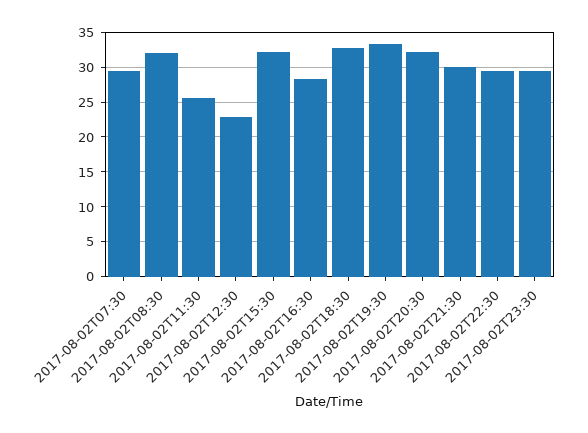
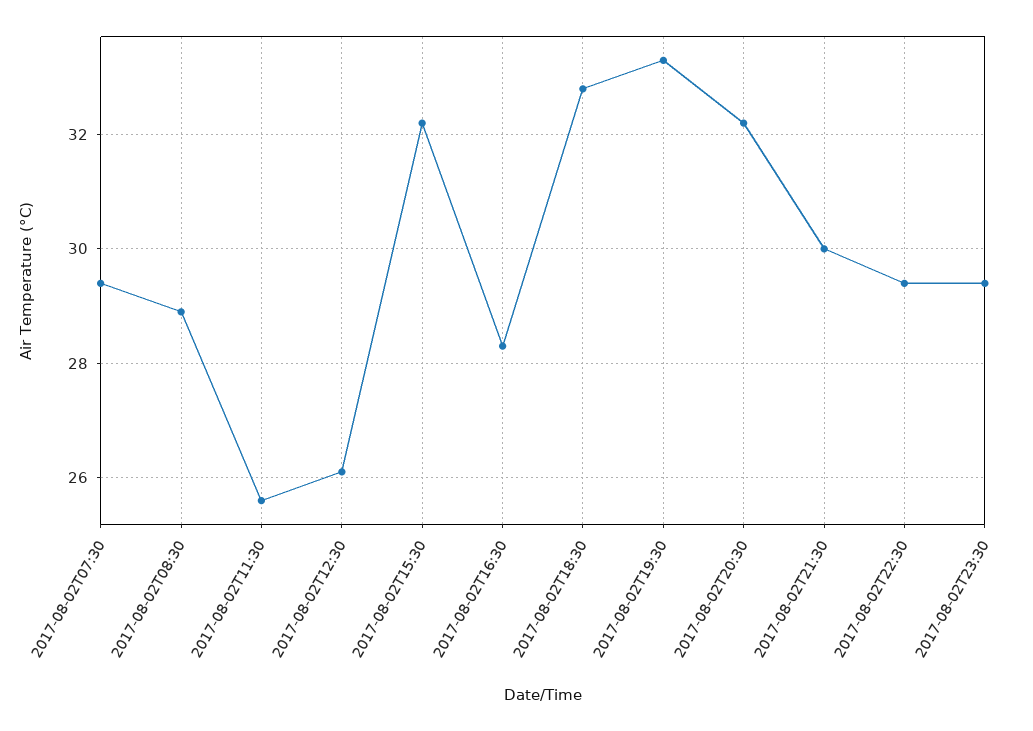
2017-08-02T08:30: 32 -> 29
2017-08-02T12:30: 23 -> 26

